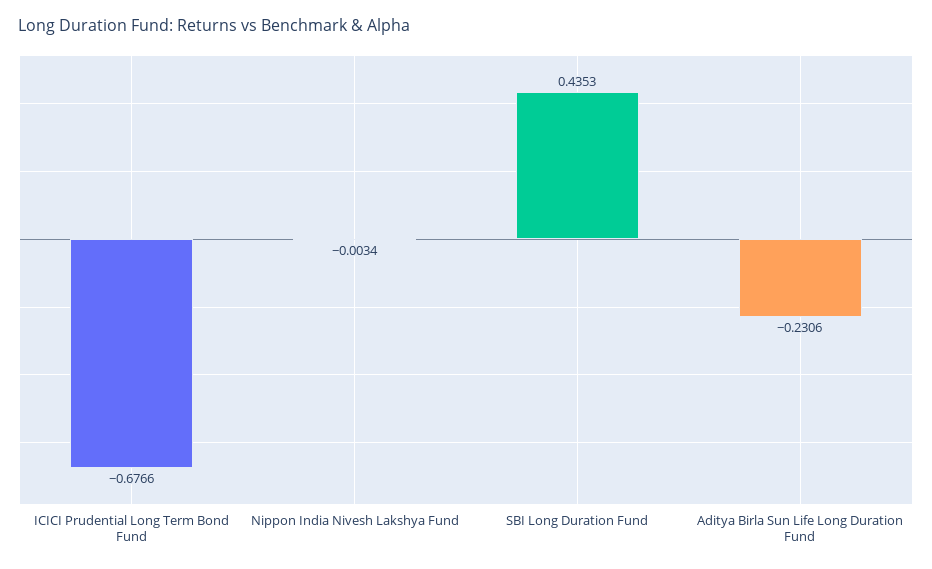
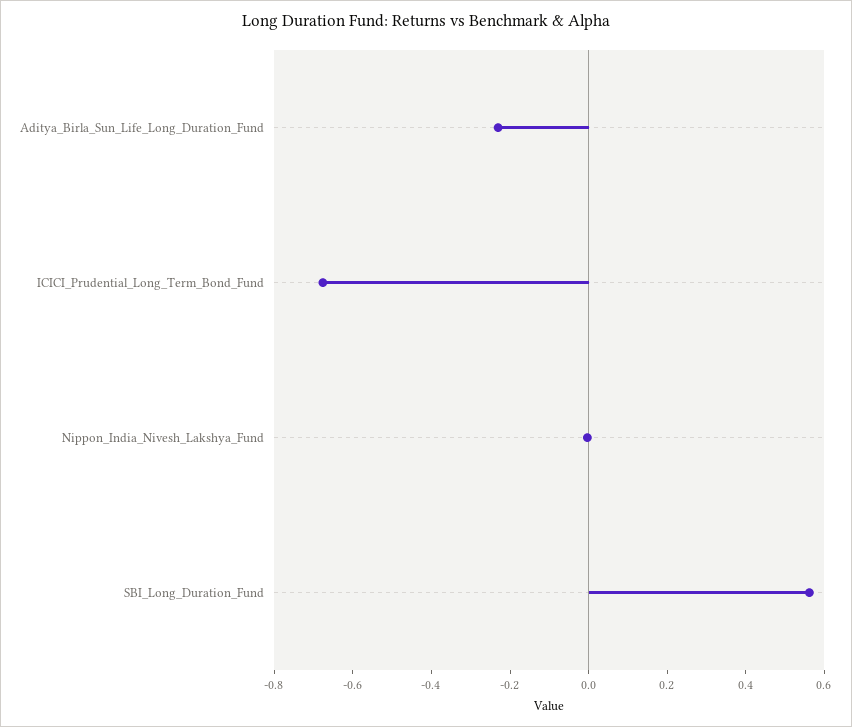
SBI Long Duration Fund: 0.4353 -> 0.55

